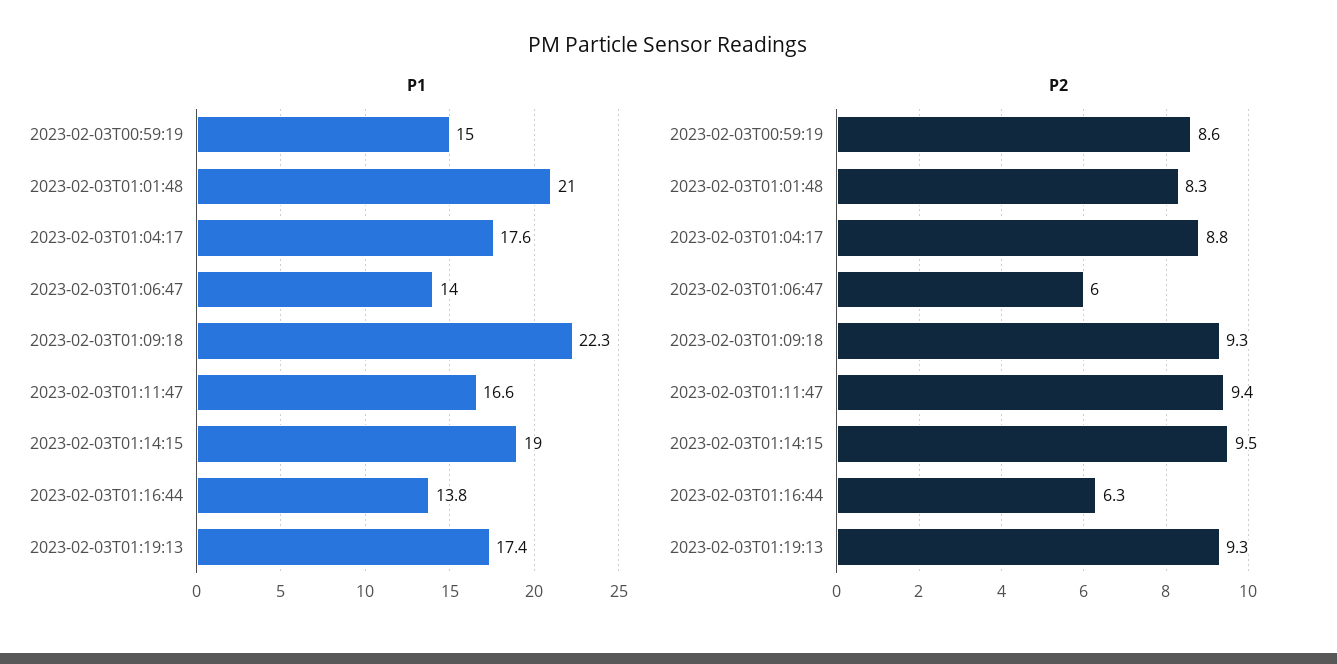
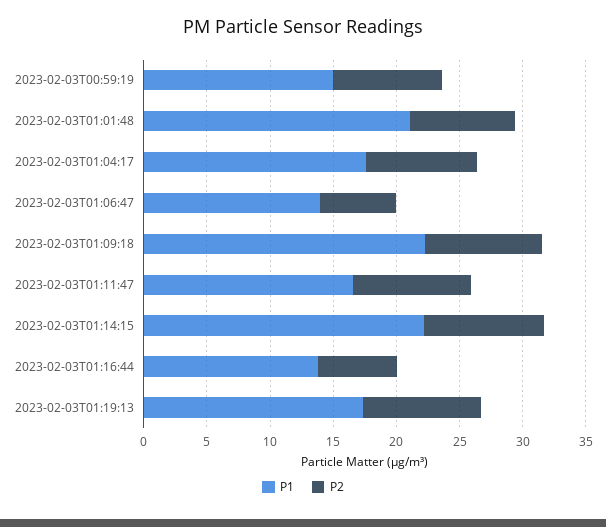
P1, 2023-02-03T01:14:15: 19 -> 22

